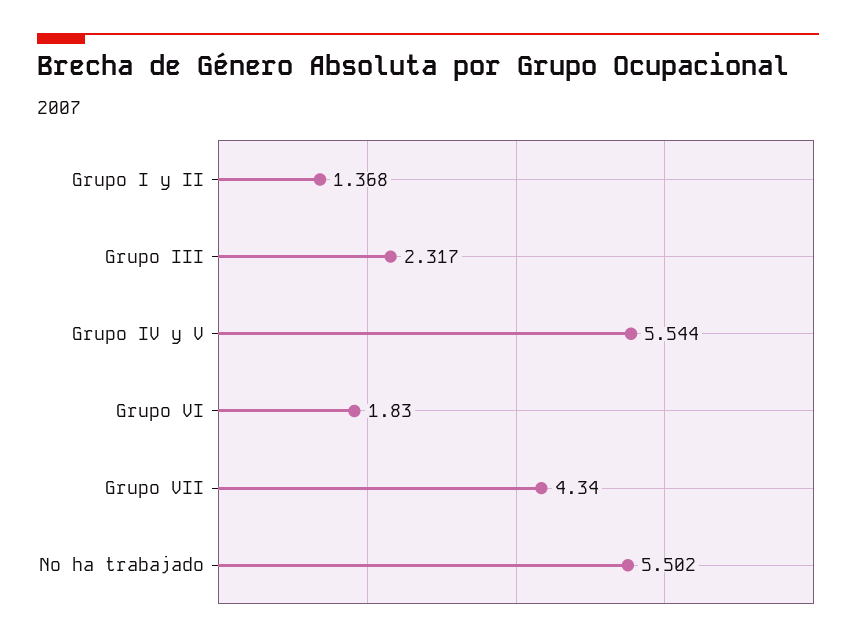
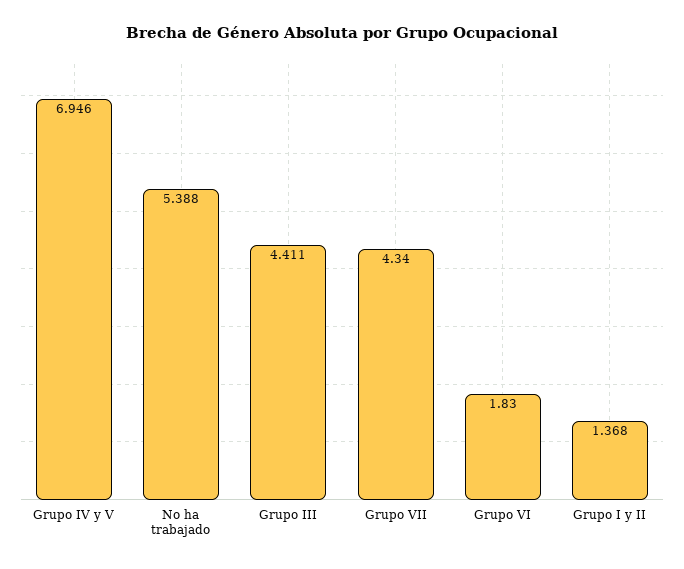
Grupo III: 2.317 -> 4.411
Grupo IV y V: 5.544 -> 6.946
No ha trabajado: 5.502 -> 5.388

